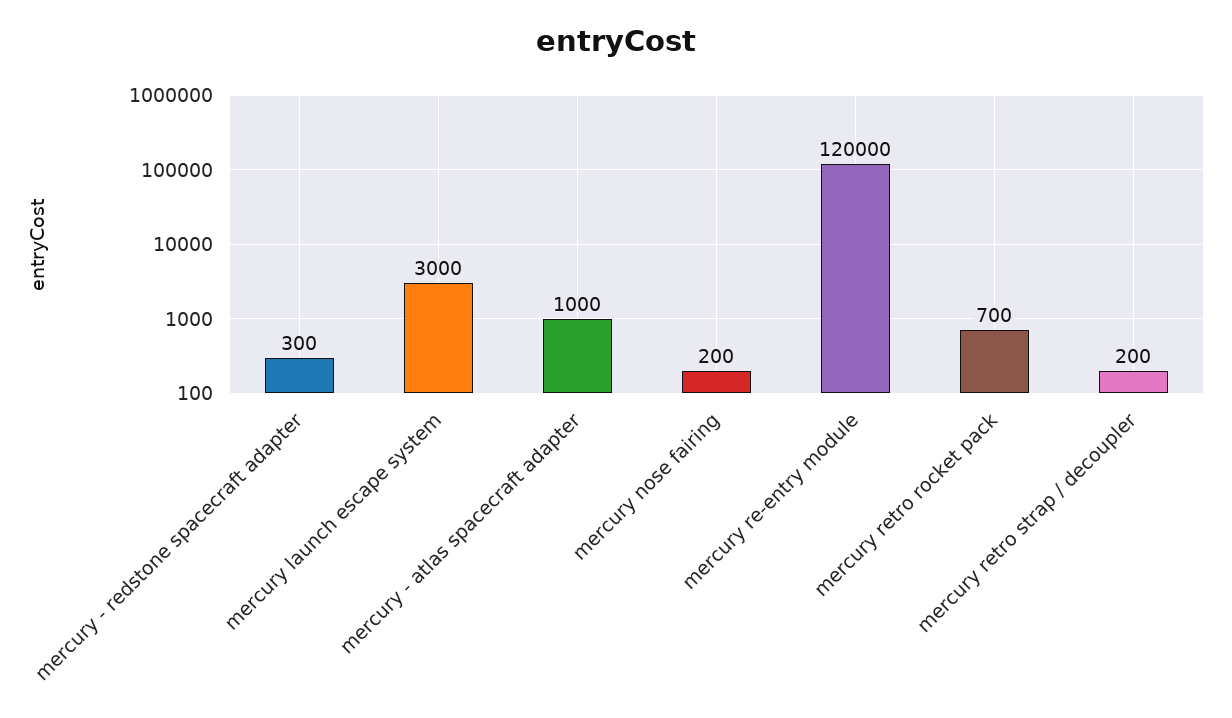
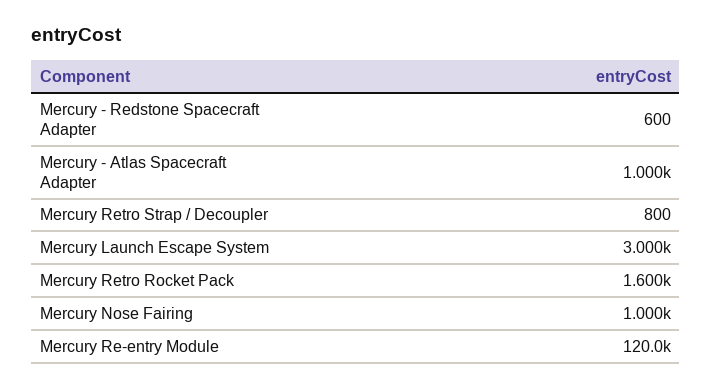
mercury - redstone spacecraft adapter: 300 -> 600
mercury nose fairing: 200 -> 1000
mercury retro rocket pack: 700 -> 1600
mercury retro strap / decoupler: 200 -> 800

